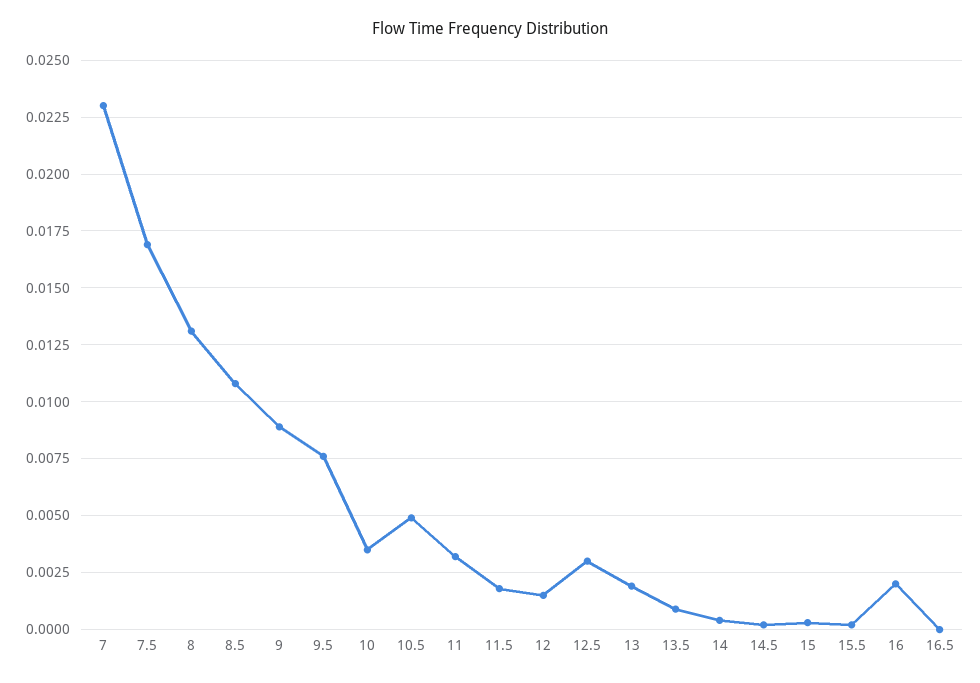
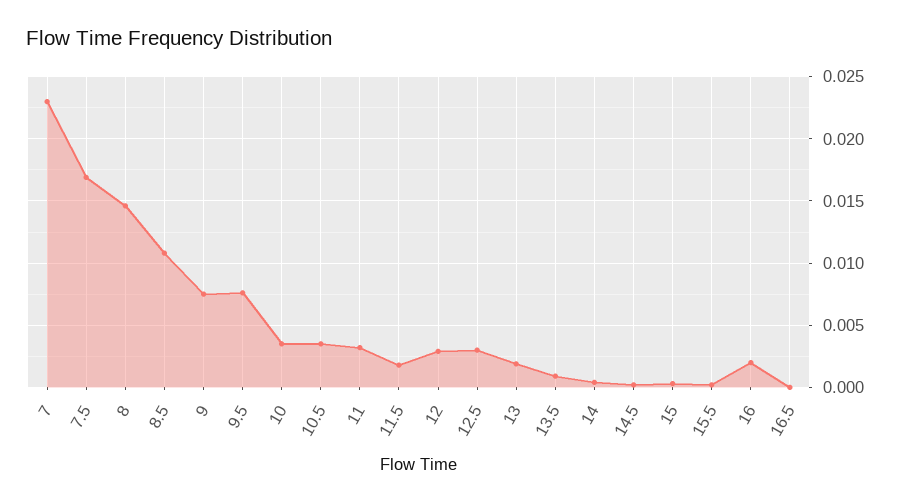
8: 0.013 -> 0.0145
9: 0.009 -> 0.0075
10.5: 0.005 -> 0.0035
12: 0.0015 -> 0.003

